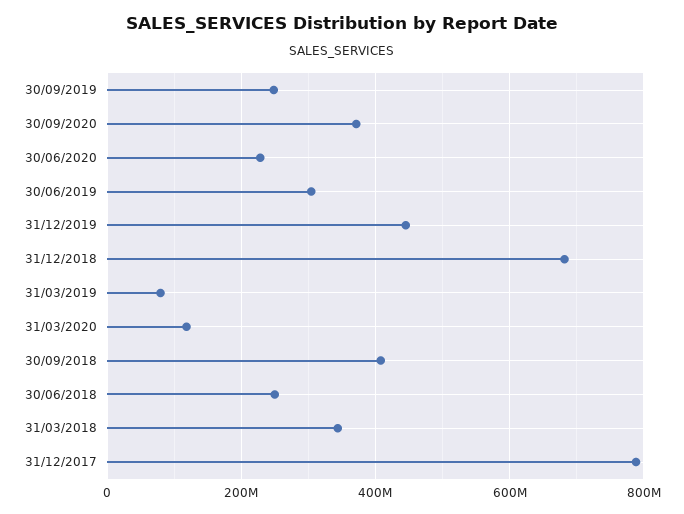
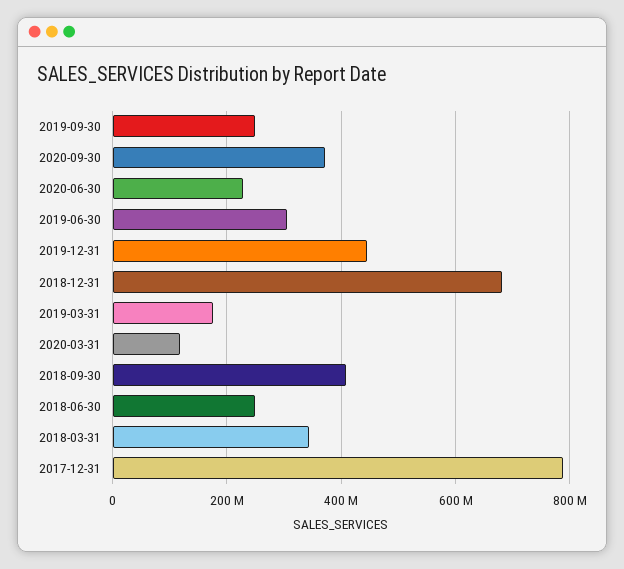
31/03/2019: 80000000 -> 180000000

